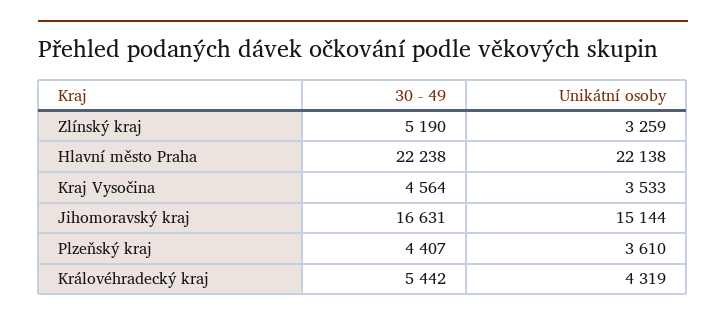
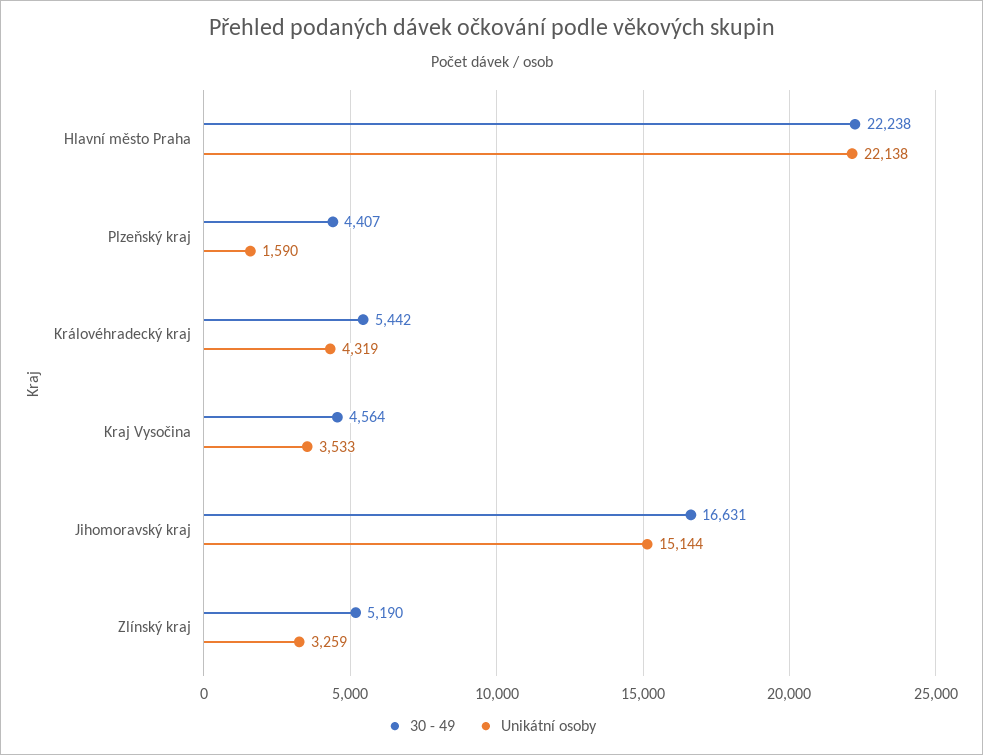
Unikátní osoby, Plzeňský kraj: 3610 -> 1590

